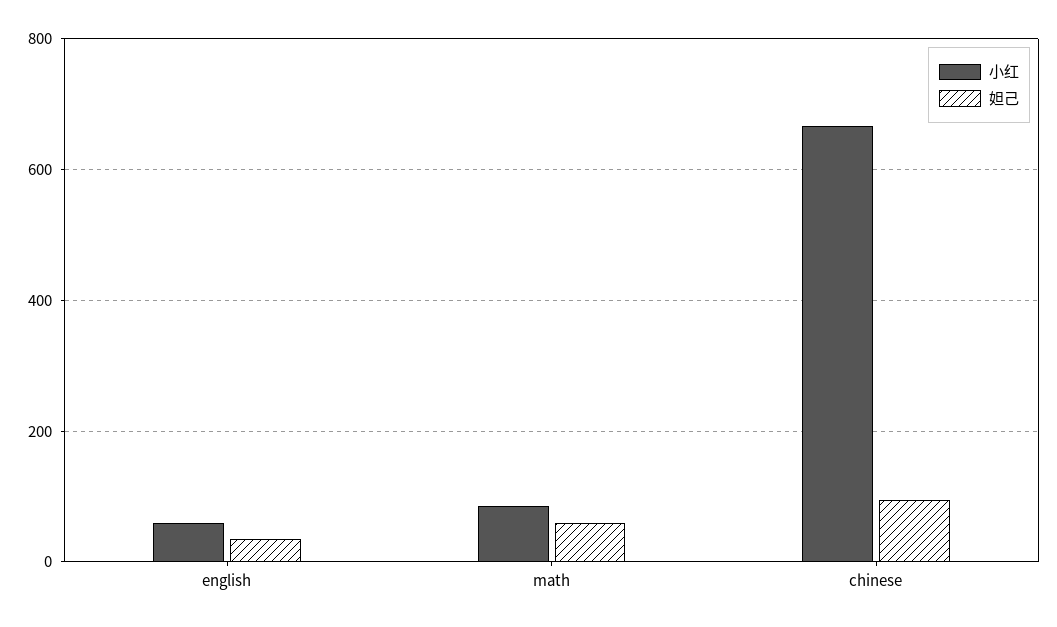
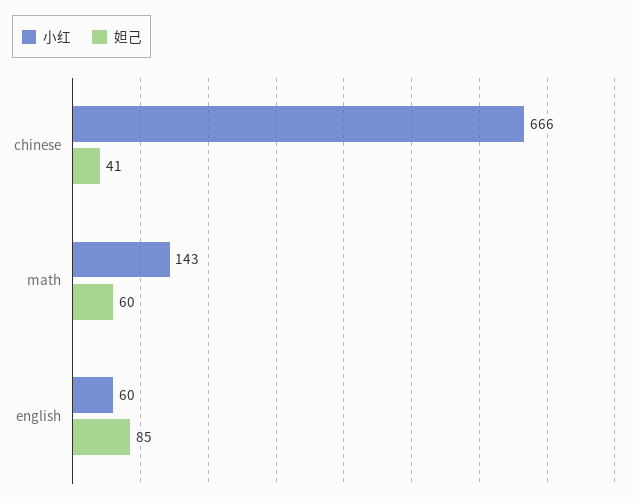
妲己, english: 40 -> 85
小红, math: 80 -> 143
妲己, chinese: 100 -> 41

